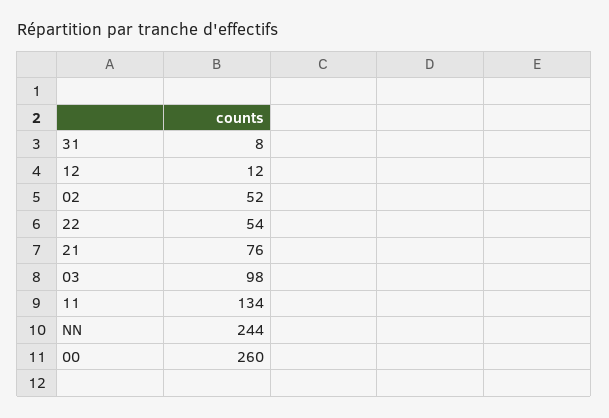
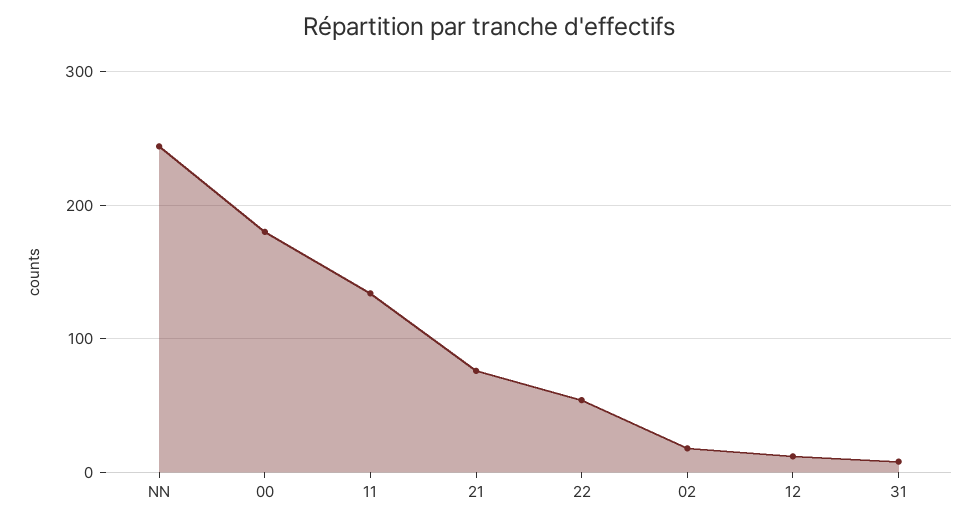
02: 52 -> 20
03: 98 -> none
00: 260 -> 180

